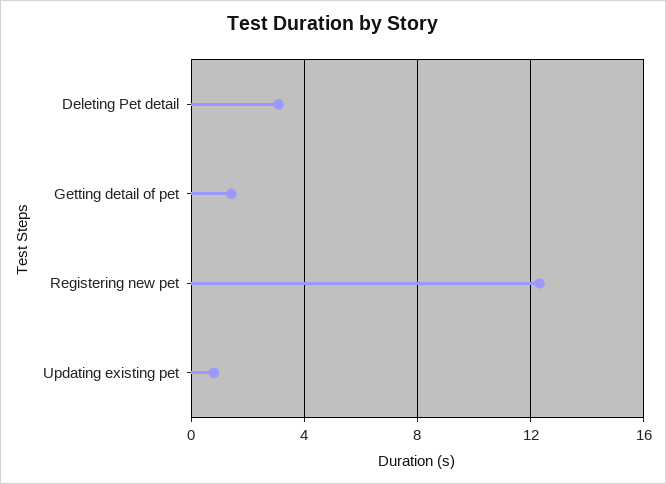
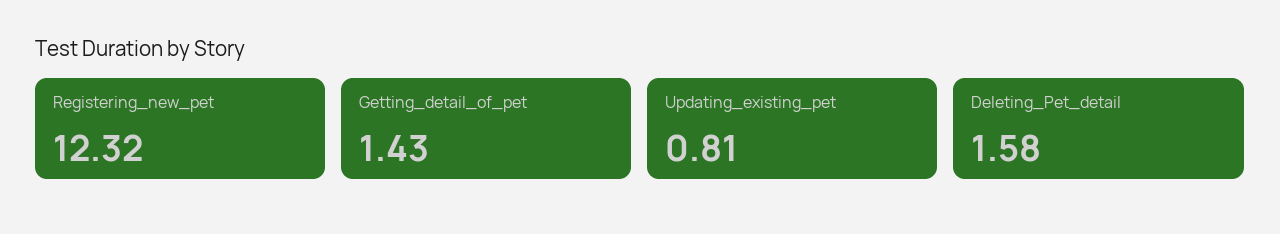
Deleting Pet detail: 3 -> 1.58

